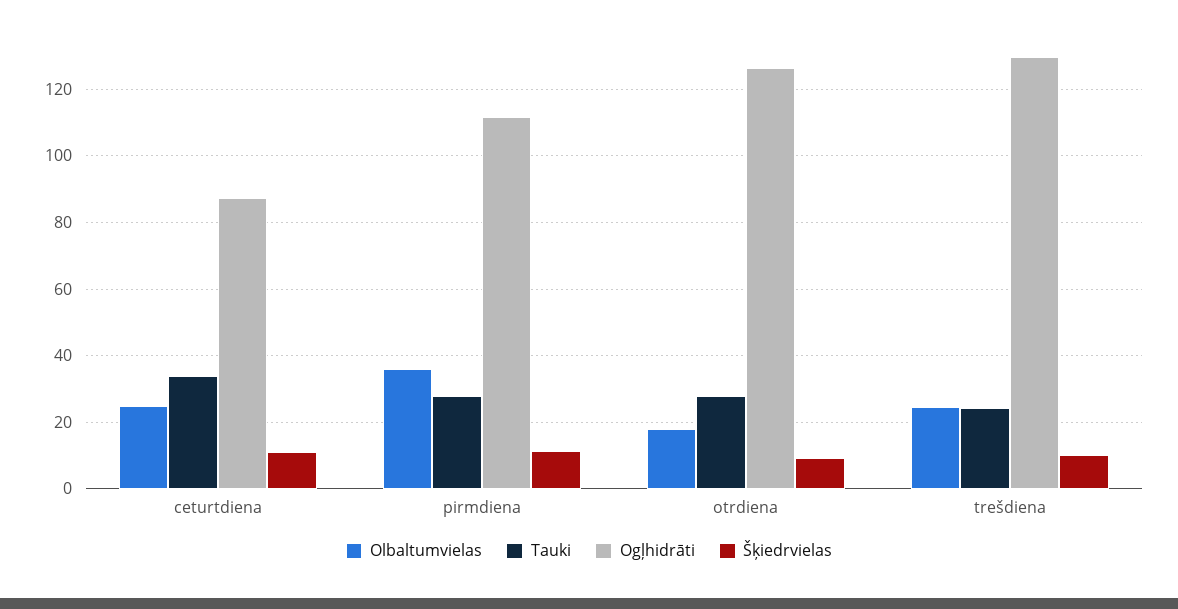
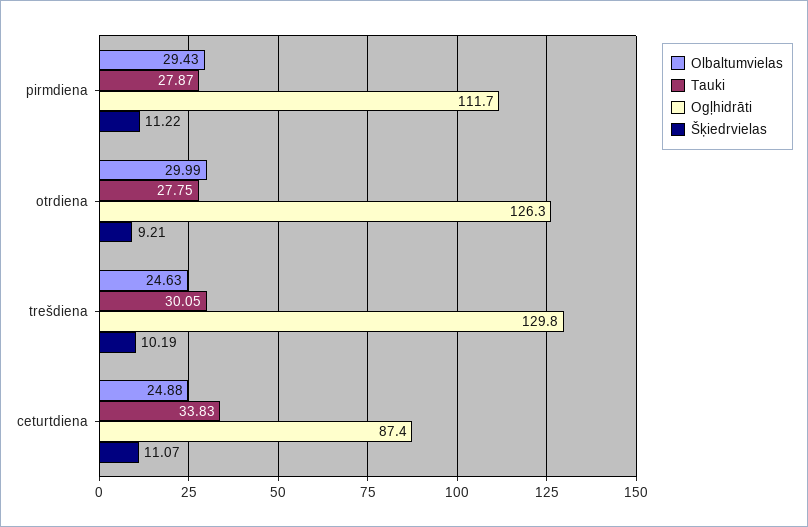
Olbaltumvielas, pirmdiena: 36 -> 29.43
Olbaltumvielas, otrdiena: 18 -> 29.99
Tauki, trešdiena: 24 -> 30.05

